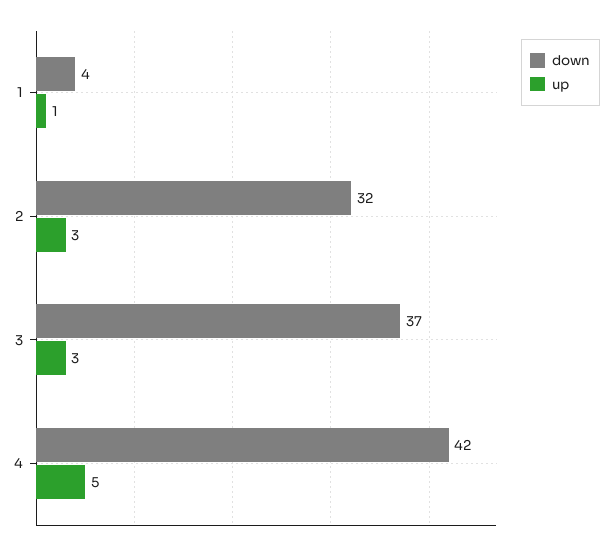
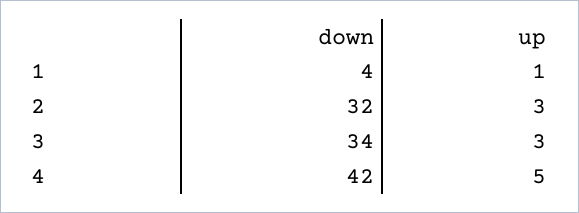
down, 3: 37 -> 34

